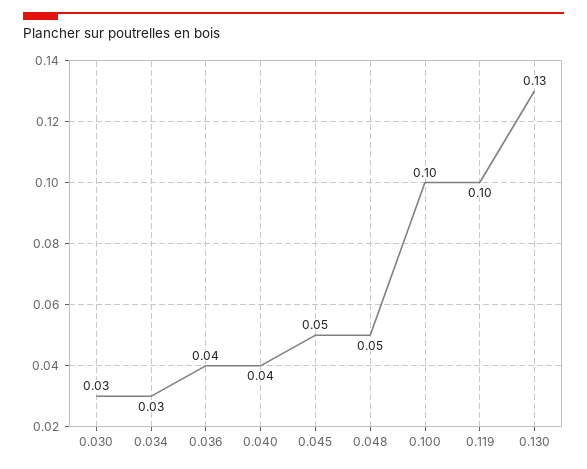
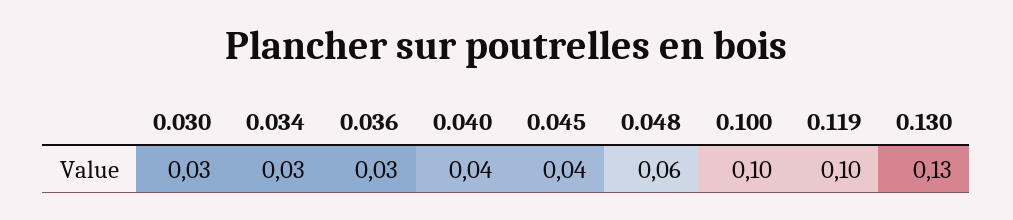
0.036: 0.04 -> 0.03
0.045: 0.05 -> 0.04
0.048: 0.05 -> 0.06

